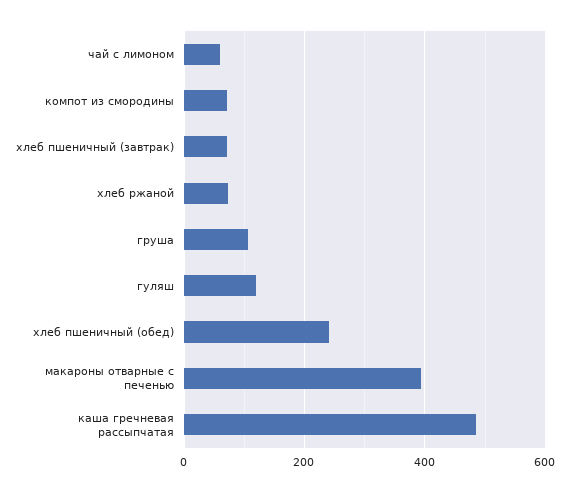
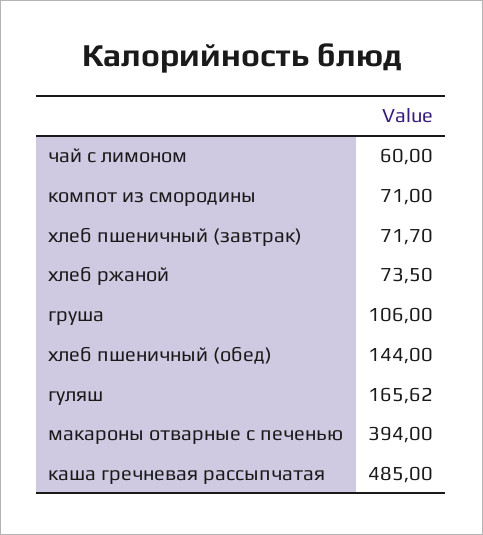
гуляш: 120 -> 165.62
хлеб пшеничный (обед): 240 -> 144

